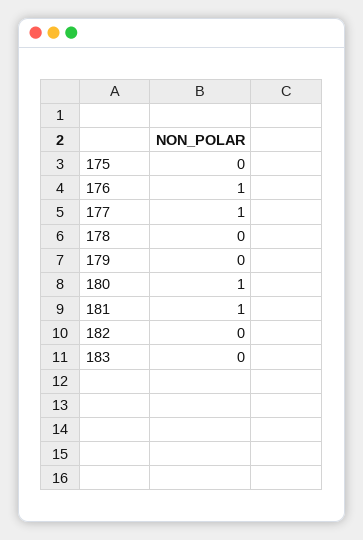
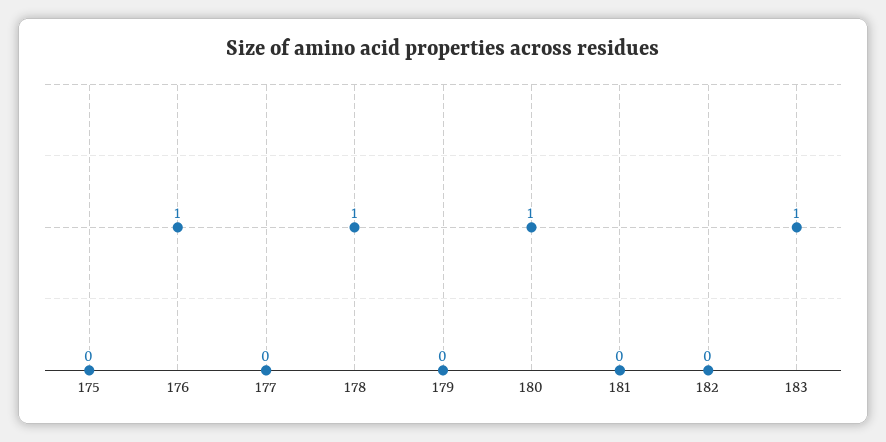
177: 1 -> 0
178: 0 -> 1
181: 1 -> 0
183: 0 -> 1

